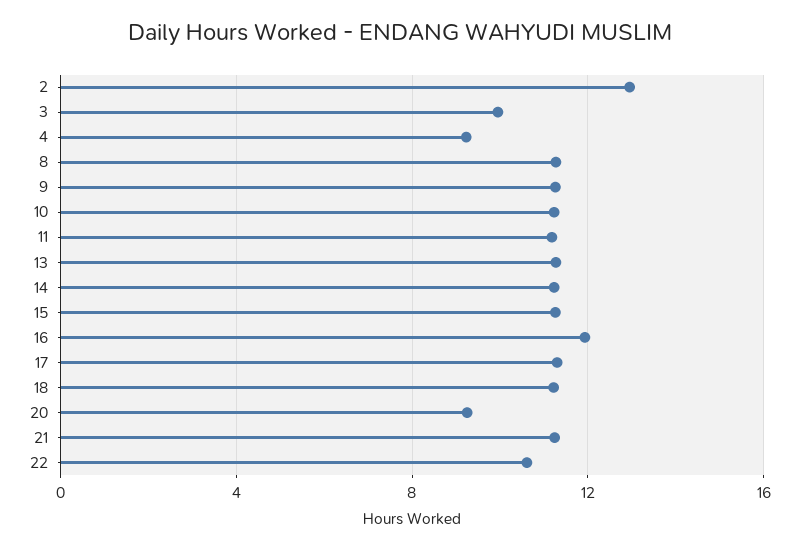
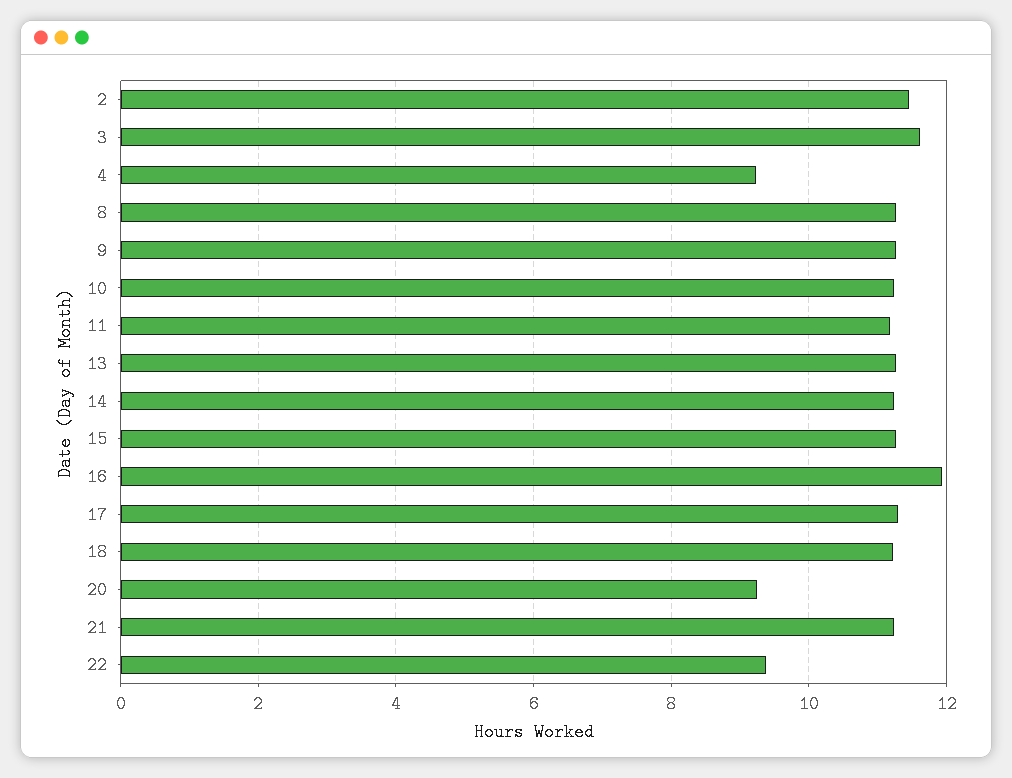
2: 13 -> 11.4
3: 10 -> 11.6
22: 10.5 -> 9.4

